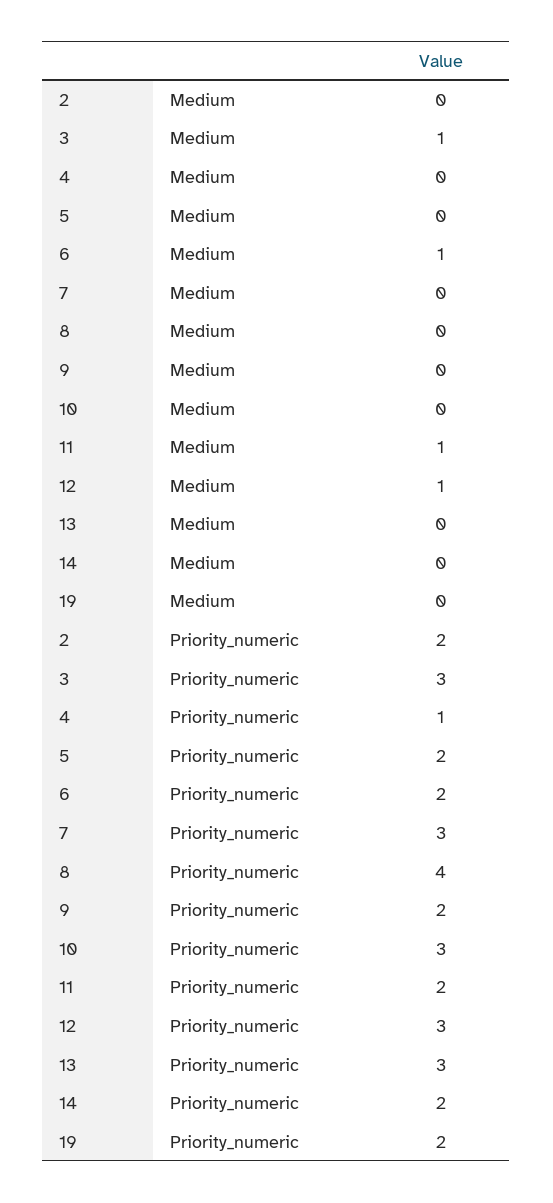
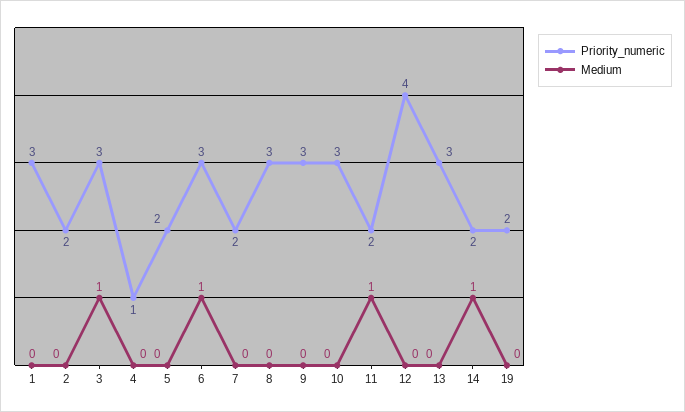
Medium, 12: 1 -> 0
Medium, 14: 0 -> 1
Priority_numeric, 6: 2 -> 3
Priority_numeric, 7: 3 -> 2
Priority_numeric, 8: 4 -> 3
Priority_numeric, 9: 2 -> 3
Priority_numeric, 12: 3 -> 4
Priority_numeric, 1: none -> 3
Medium, 1: none -> 0

